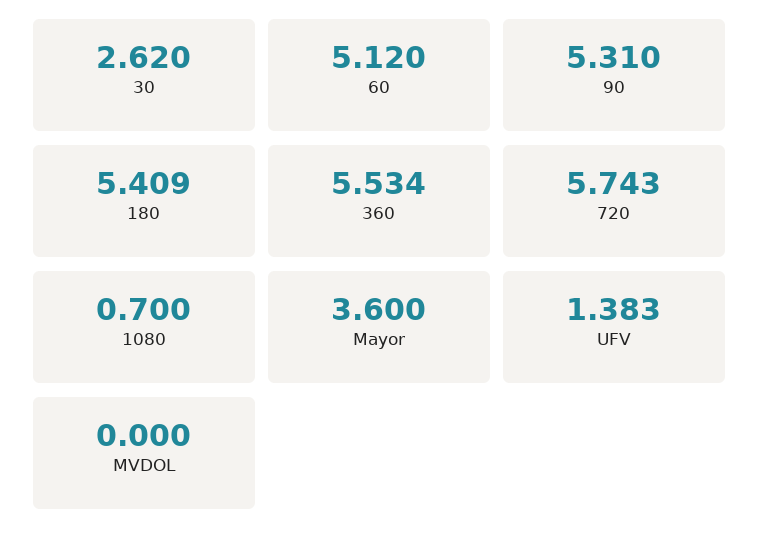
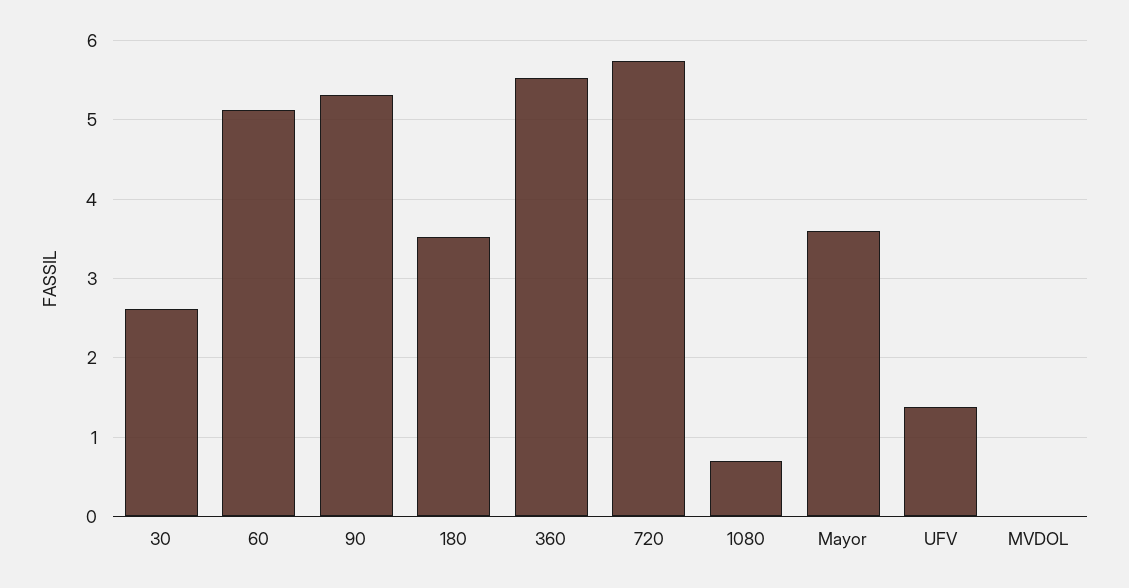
180: 5.409 -> 3.5

